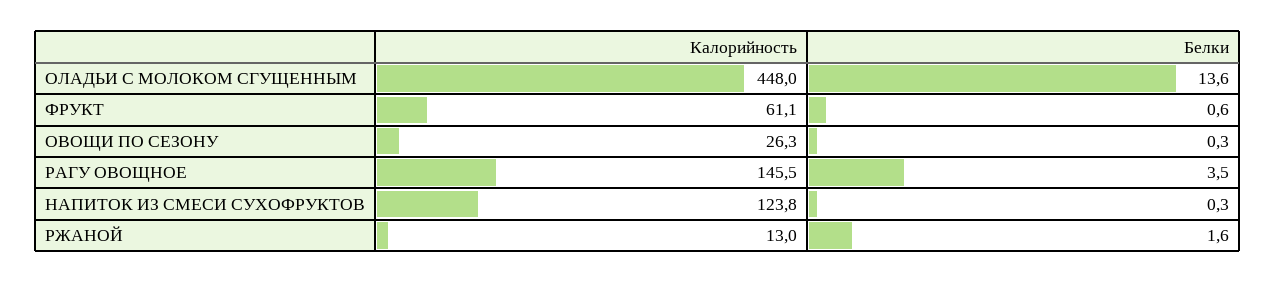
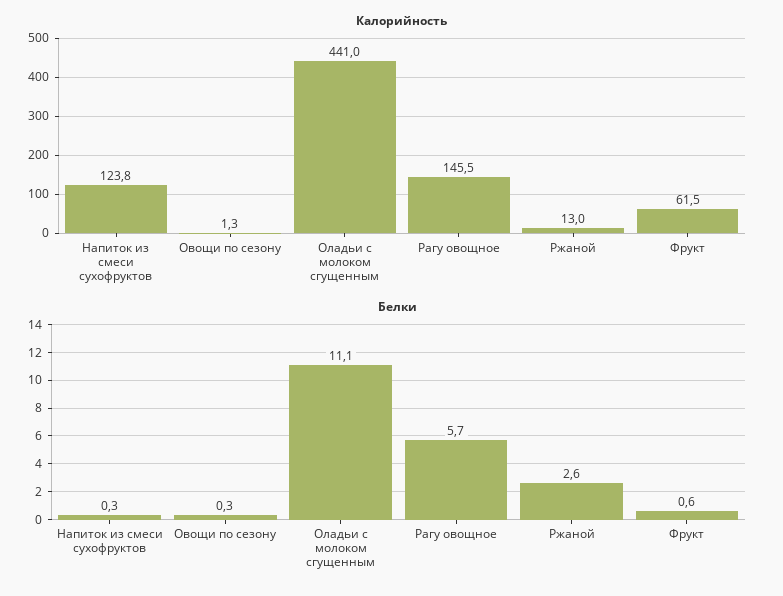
Калорийность, ОЛАДЬИ С МОЛОКОМ СГУЩЕННЫМ: 448 -> 441
Белки, ОЛАДЬИ С МОЛОКОМ СГУЩЕННЫМ: 13.6 -> 11.1
Калорийность, ФРУКТ: 61.1 -> 61.5
Калорийность, ОВОЩИ ПО СЕЗОНУ: 26.3 -> 1.3
Белки, РАГУ ОВОЩНОЕ: 3.5 -> 5.7
Белки, РЖАНОЙ: 1.6 -> 2.6

